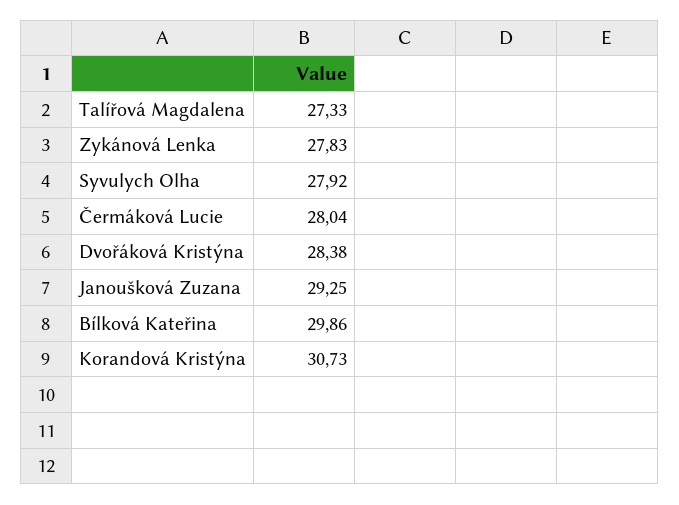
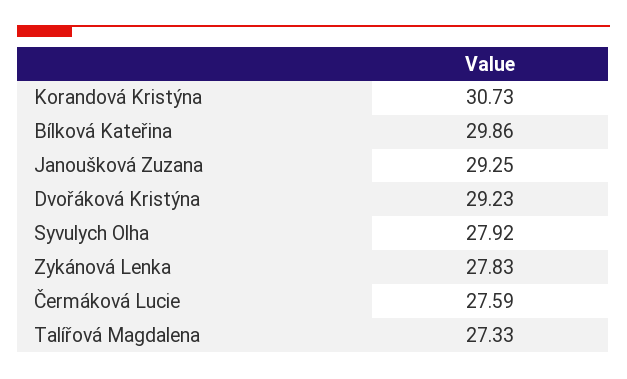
Čermáková Lucie: 28.04 -> 27.59
Dvořáková Kristýna: 28.38 -> 29.23

